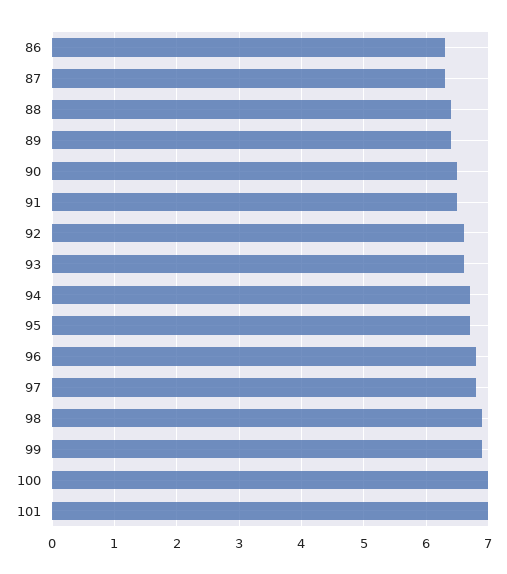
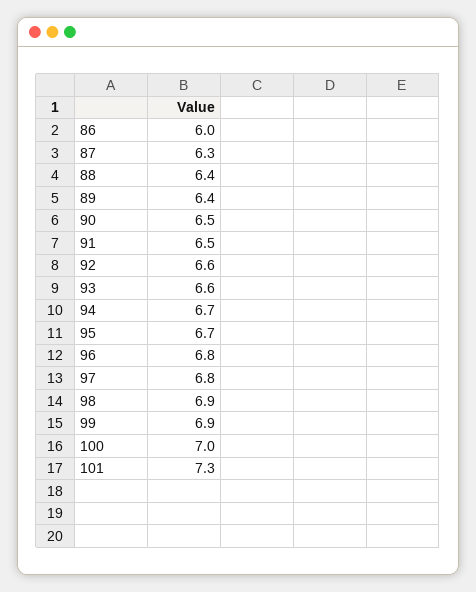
86: 6.3 -> 6
101: 7 -> 7.3

